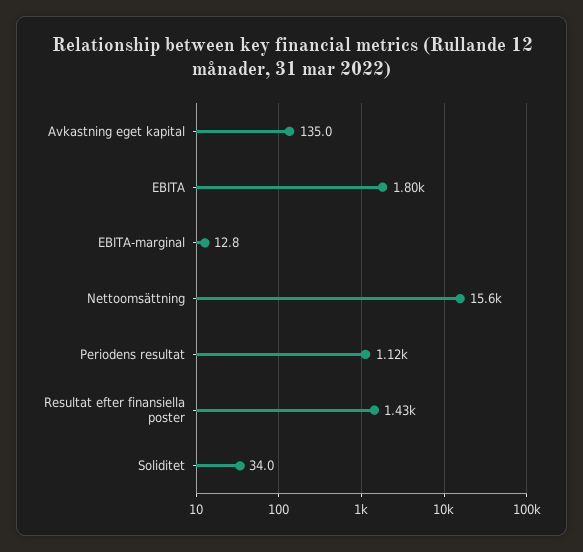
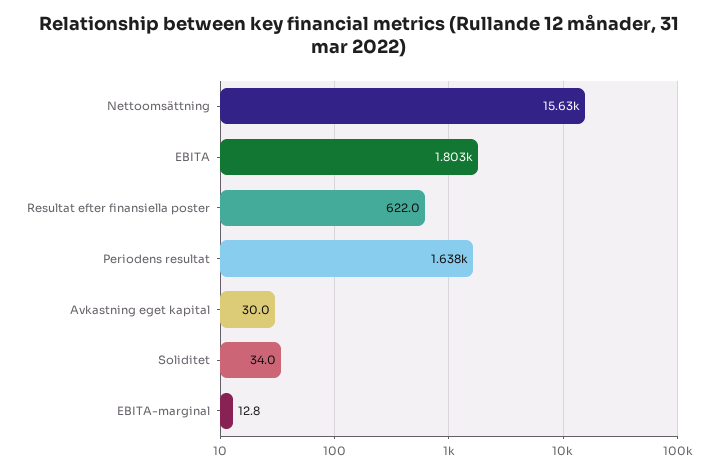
Avkastning eget kapital: 135 -> 30
Periodens resultat: 1120 -> 1638
Resultat efter finansiella poster: 1430 -> 622

